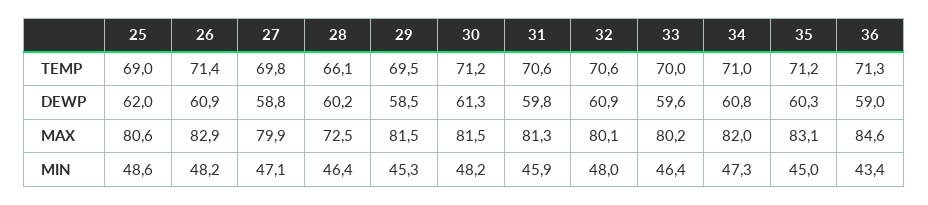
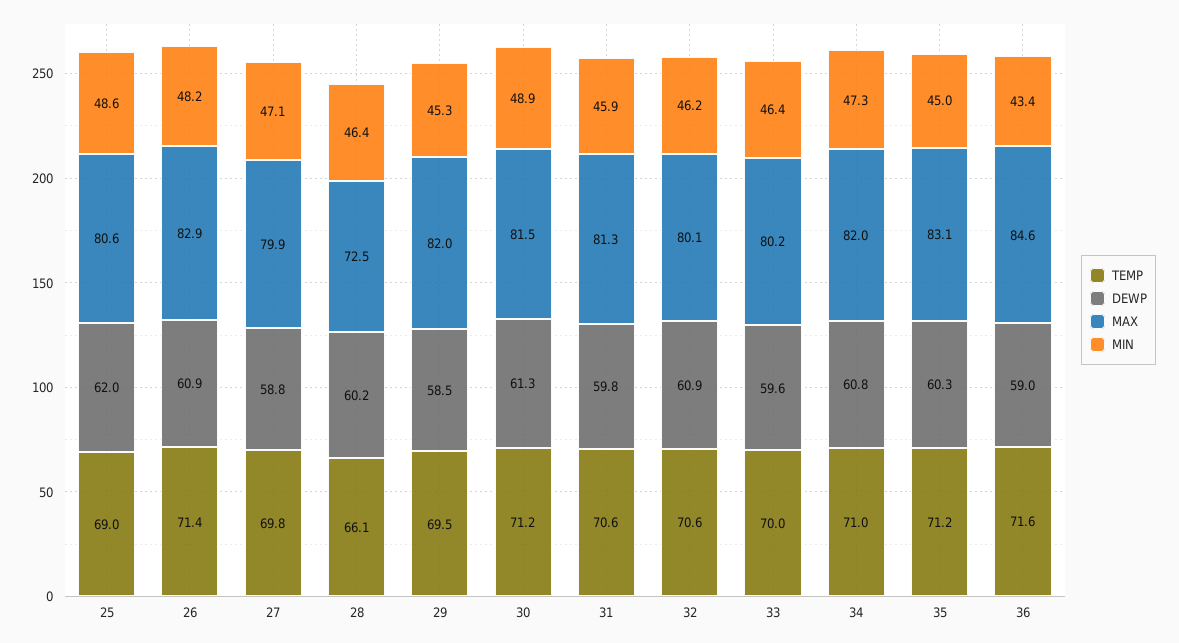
TEMP, 36: 71.3 -> 71.6
MAX, 29: 81.5 -> 82
MIN, 30: 48.2 -> 48.9
MIN, 32: 48 -> 46.2

